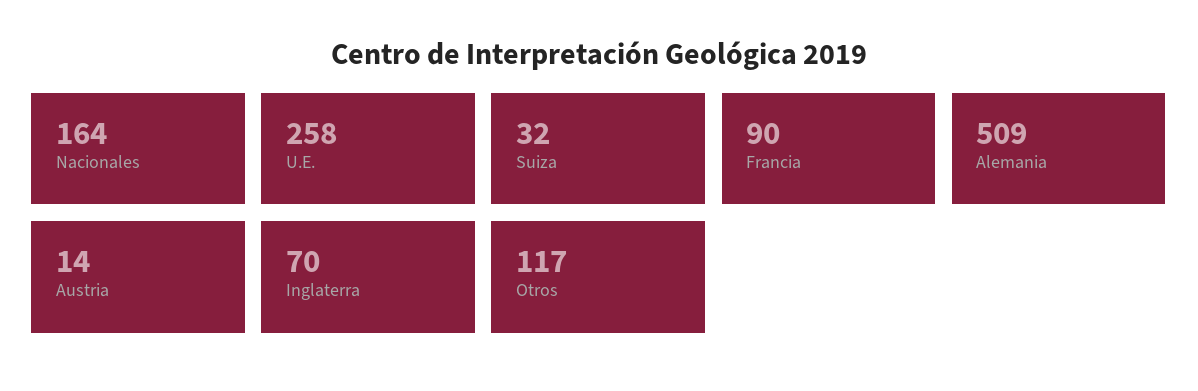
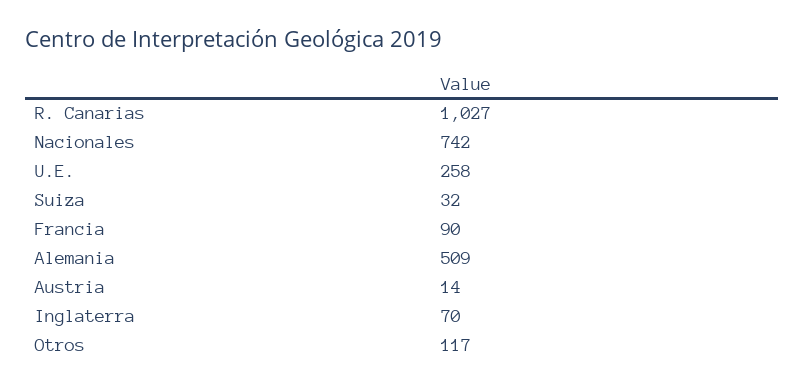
Nacionales: 164 -> 742
R. Canarias: none -> 1027

